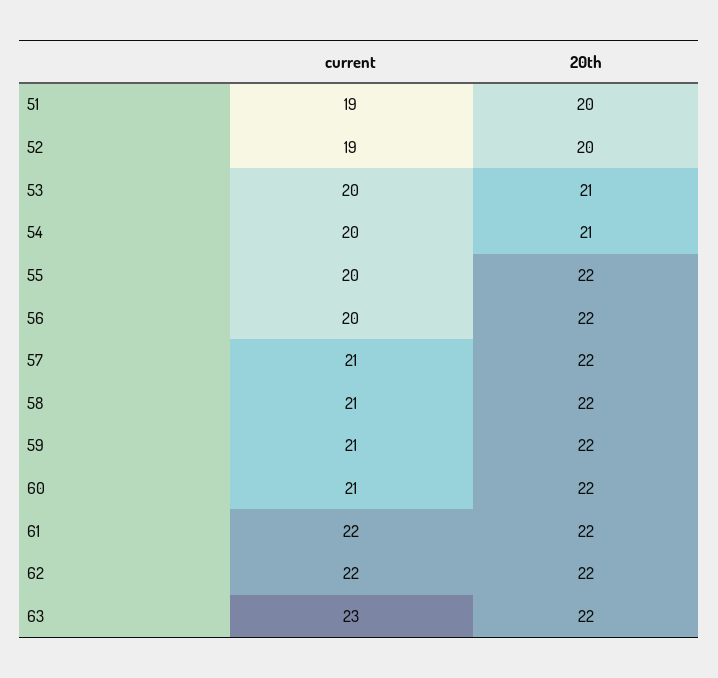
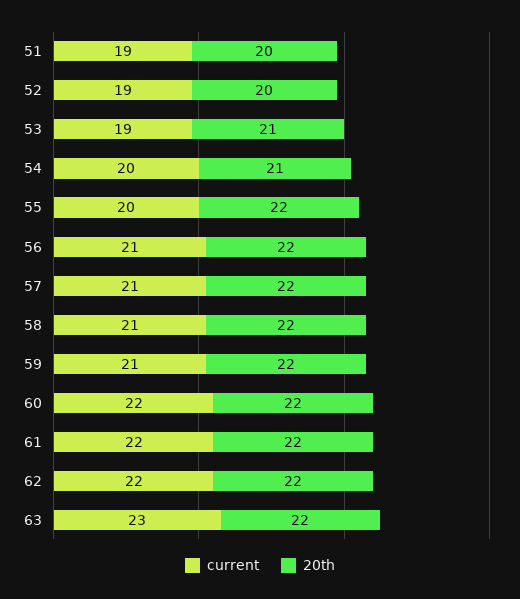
current, 53: 20 -> 19
current, 56: 20 -> 21
current, 60: 21 -> 22

